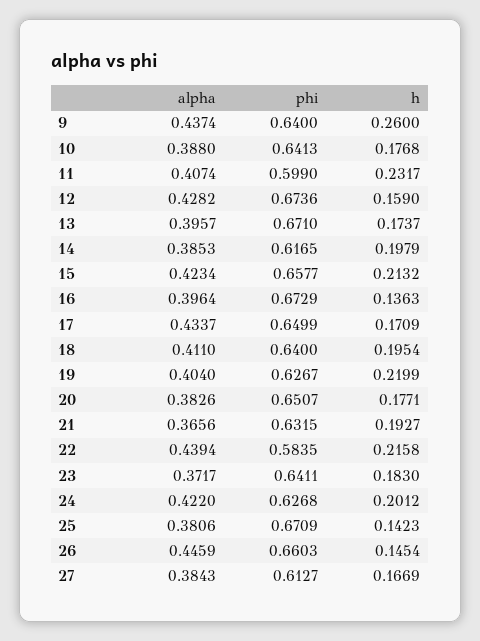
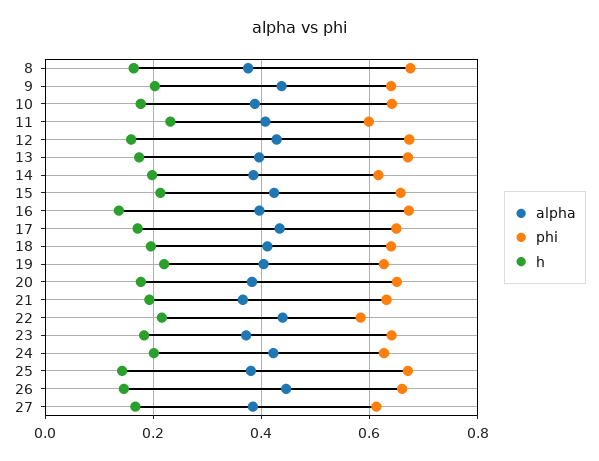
h, 9: 0.26 -> 0.2
alpha, 8: none -> 0.38
phi, 8: none -> 0.68
h, 8: none -> 0.16

